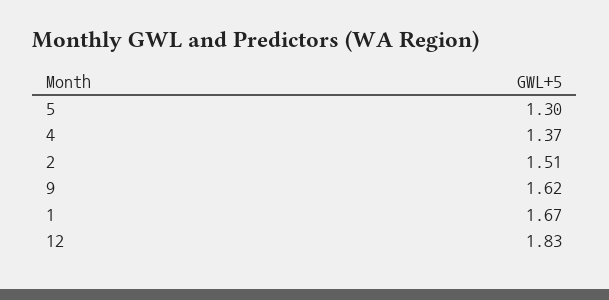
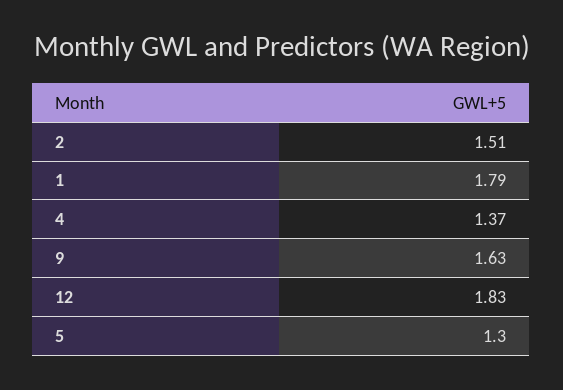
9: 1.62 -> 1.63
1: 1.67 -> 1.79

